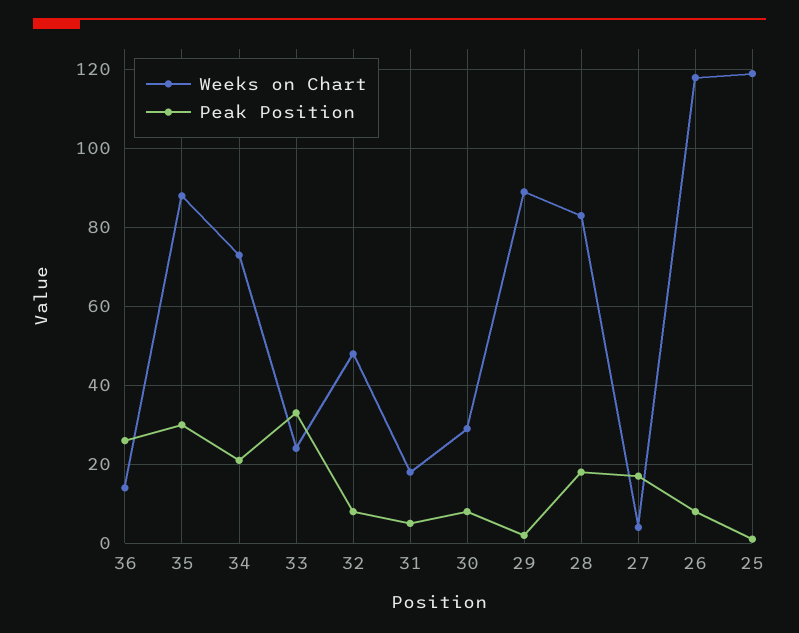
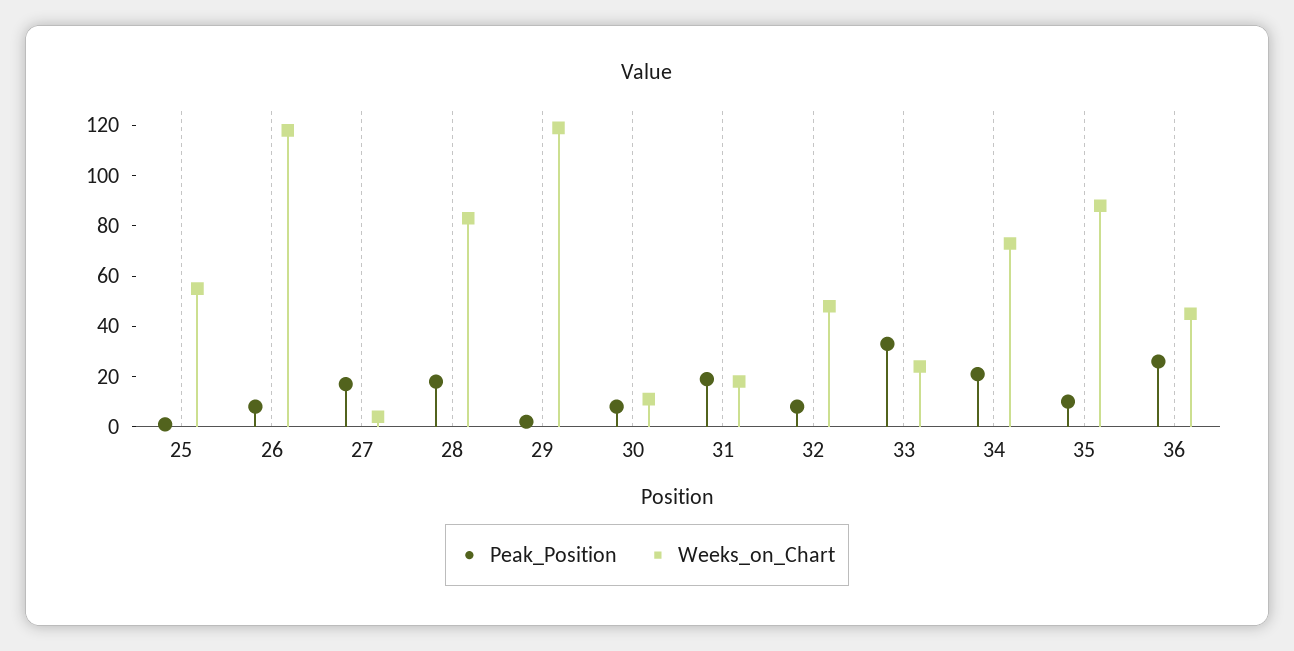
Weeks on Chart, 36: 15 -> 45
Peak Position, 35: 30 -> 10
Peak Position, 31: 5 -> 20
Weeks on Chart, 30: 30 -> 10
Weeks on Chart, 29: 90 -> 120
Weeks on Chart, 25: 120 -> 55

